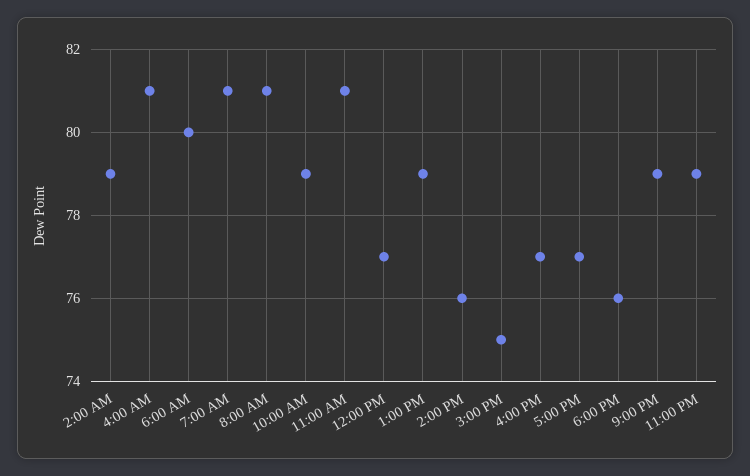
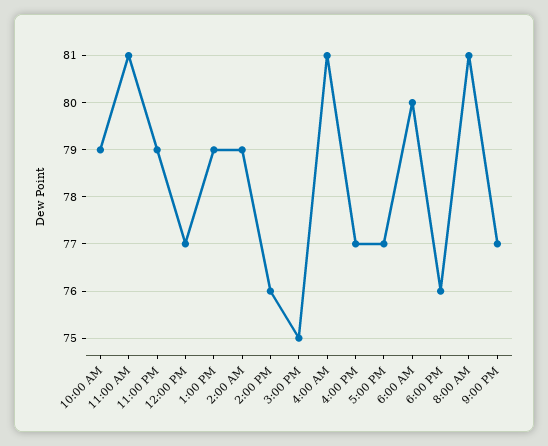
7:00 AM: 81 -> none
9:00 PM: 79 -> 77

